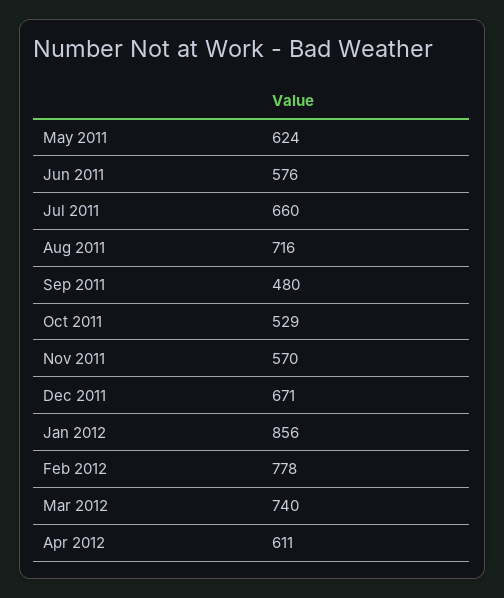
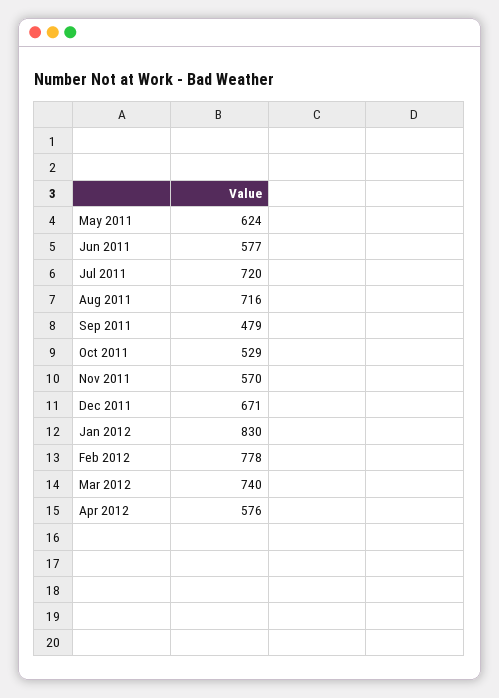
Jun 2011: 576 -> 577
Jul 2011: 660 -> 720
Sep 2011: 480 -> 479
Jan 2012: 856 -> 830
Apr 2012: 611 -> 576

